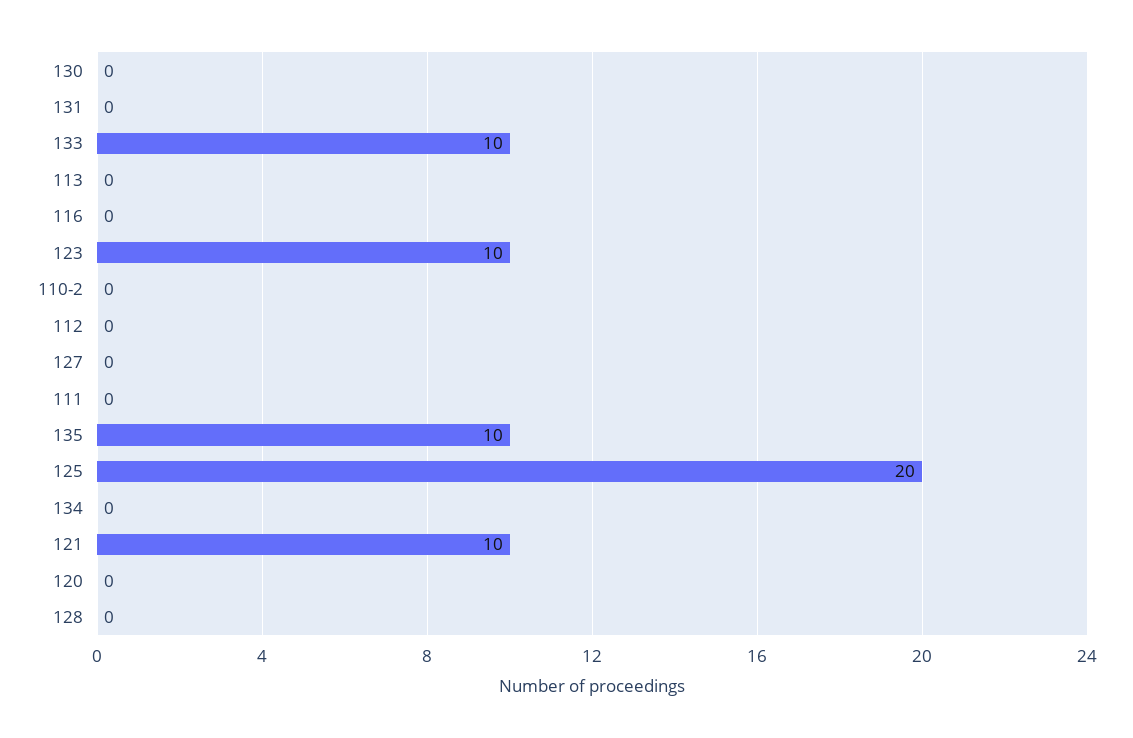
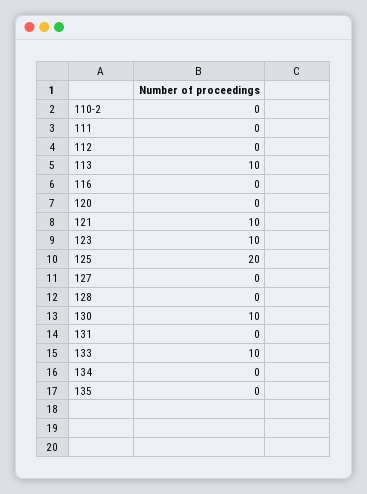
130: 0 -> 10
113: 0 -> 10
135: 10 -> 0

